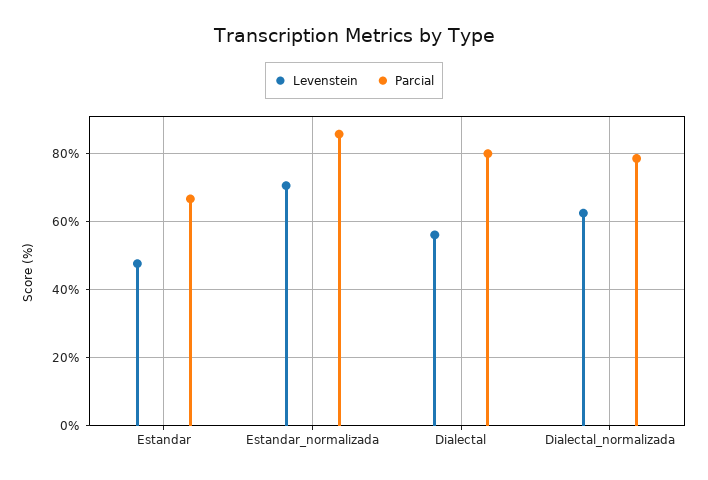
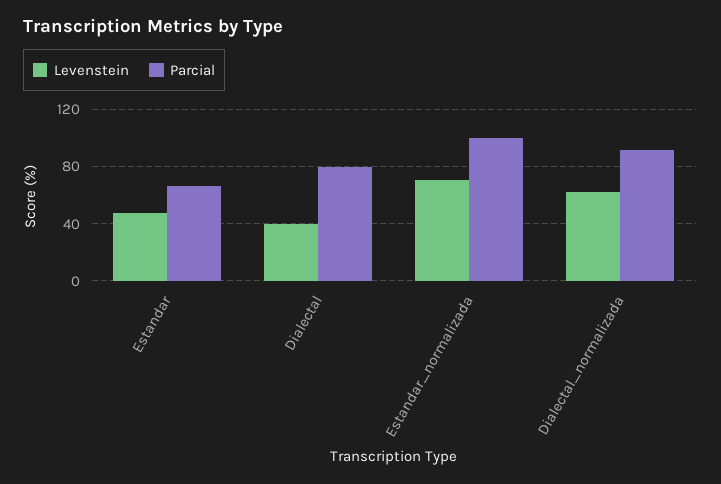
Parcial, Estandar_normalizada: 86 -> 100
Levenstein, Dialectal: 56 -> 40
Parcial, Dialectal_normalizada: 78 -> 90

